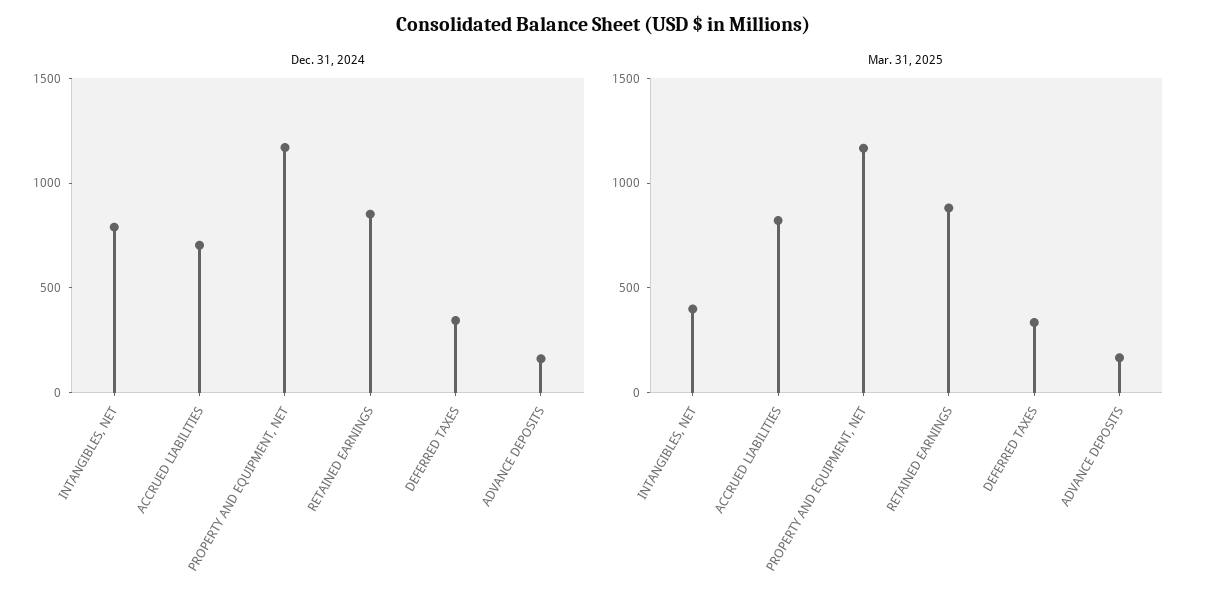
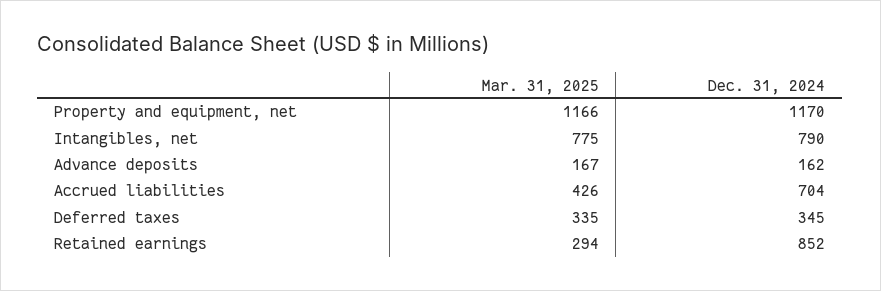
Mar. 31, 2025, INTANGIBLES, NET: 400 -> 775
Mar. 31, 2025, ACCRUED LIABILITIES: 800 -> 426
Mar. 31, 2025, RETAINED EARNINGS: 900 -> 294

